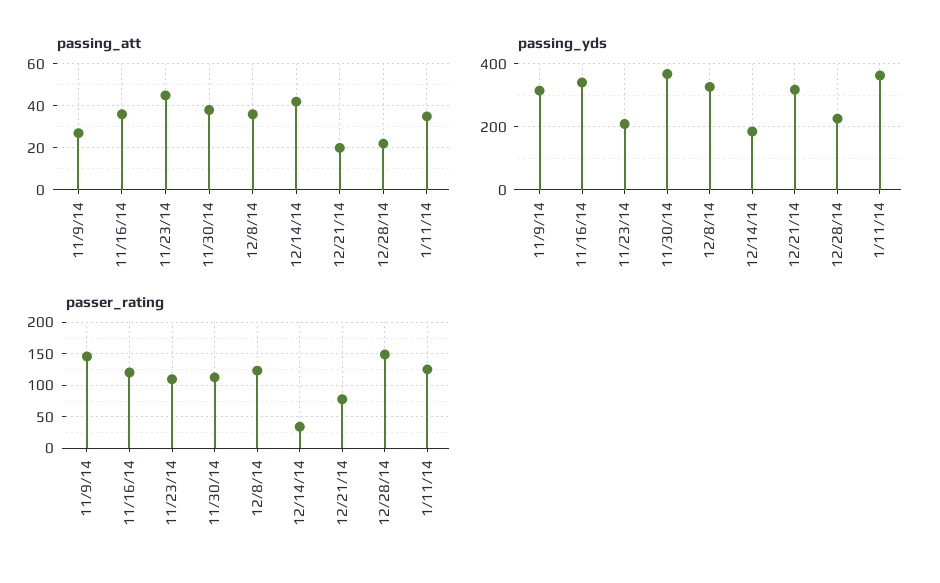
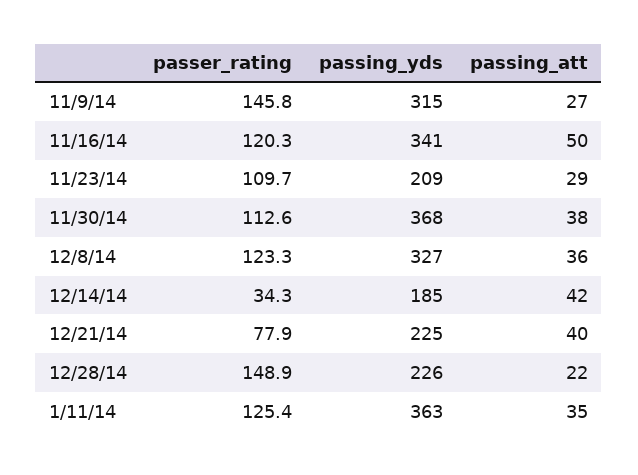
passing_att, 11/16/14: 35 -> 50
passing_att, 11/23/14: 45 -> 29
passing_att, 12/21/14: 20 -> 40
passing_yds, 12/21/14: 320 -> 225

